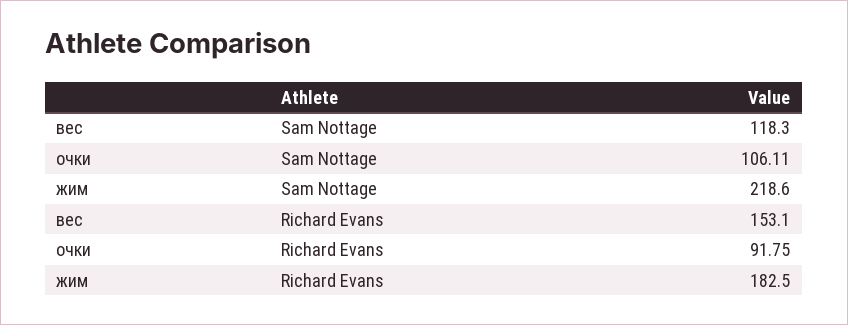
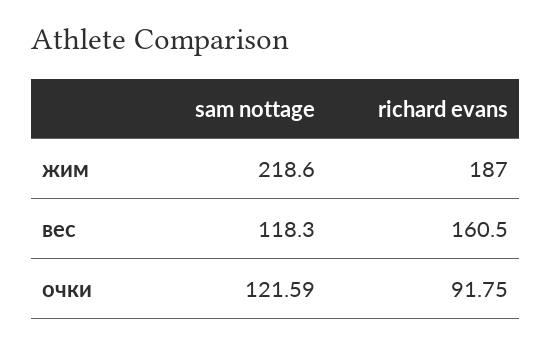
очки, Sam Nottage: 106.11 -> 121.59
вес, Richard Evans: 153.1 -> 160.5
жим, Richard Evans: 182.5 -> 187

